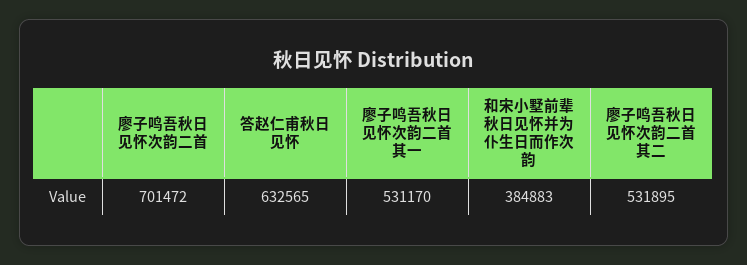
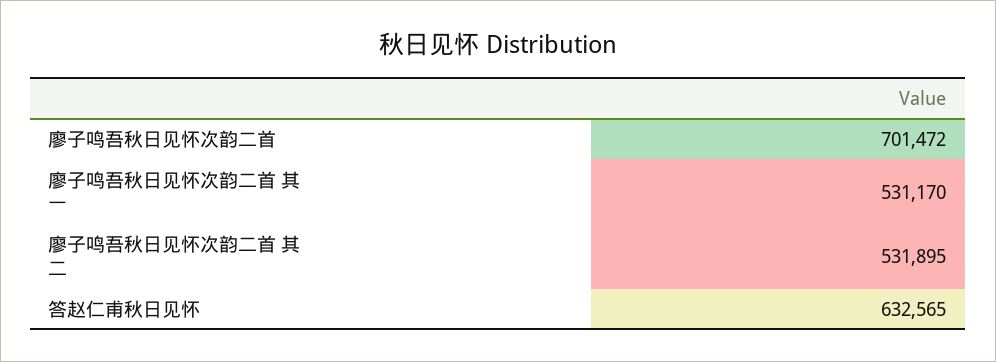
和宋小墅前辈秋日见怀并为仆生日而作次韵: 384883 -> none

